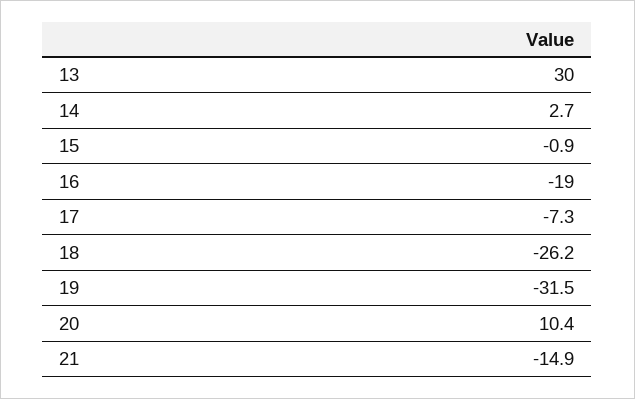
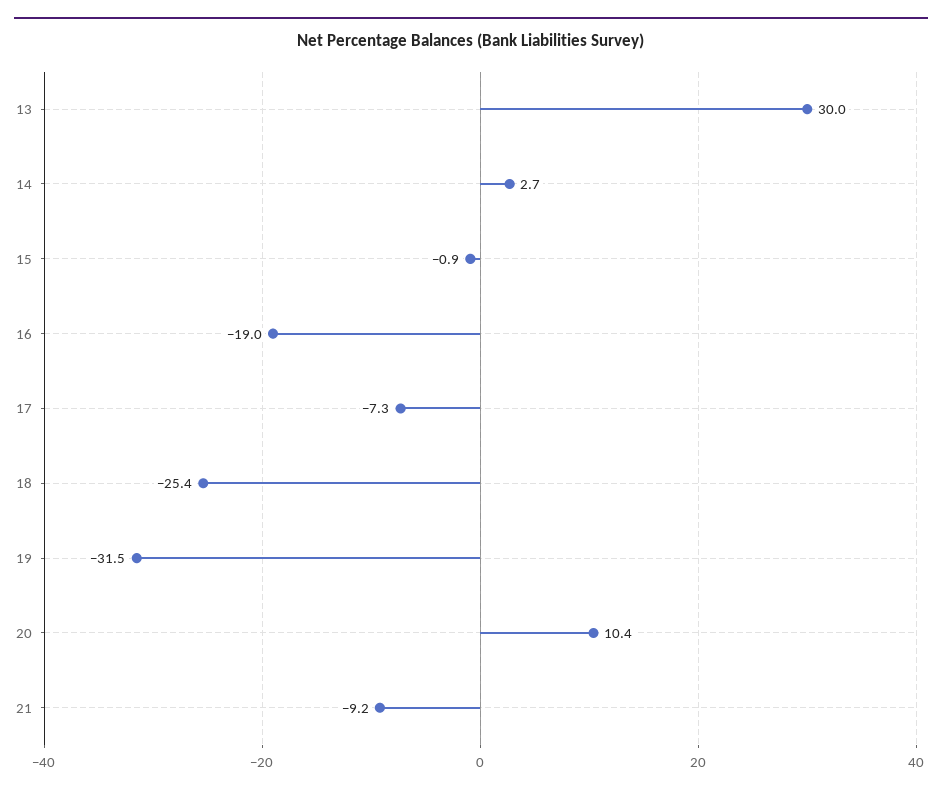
18: -26.2 -> -25.4
21: -14.9 -> -9.2

